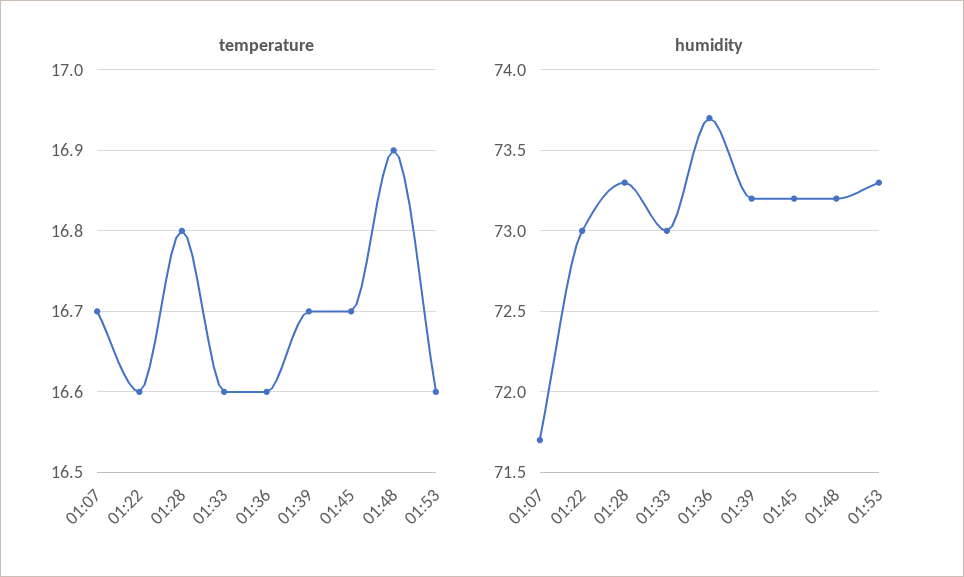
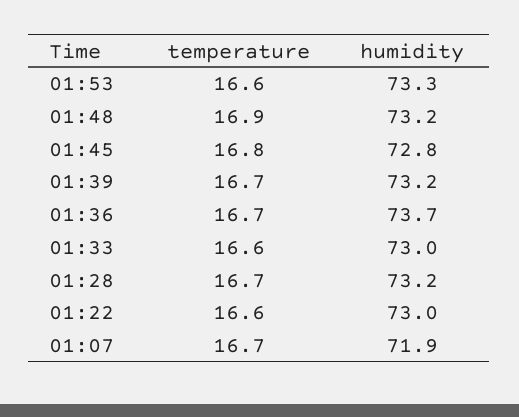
temperature, 01:28: 16.8 -> 16.7
temperature, 01:36: 16.6 -> 16.7
temperature, 01:45: 16.7 -> 16.8
humidity, 01:07: 71.7 -> 71.9
humidity, 01:28: 73.3 -> 73.2
humidity, 01:45: 73.2 -> 72.8

